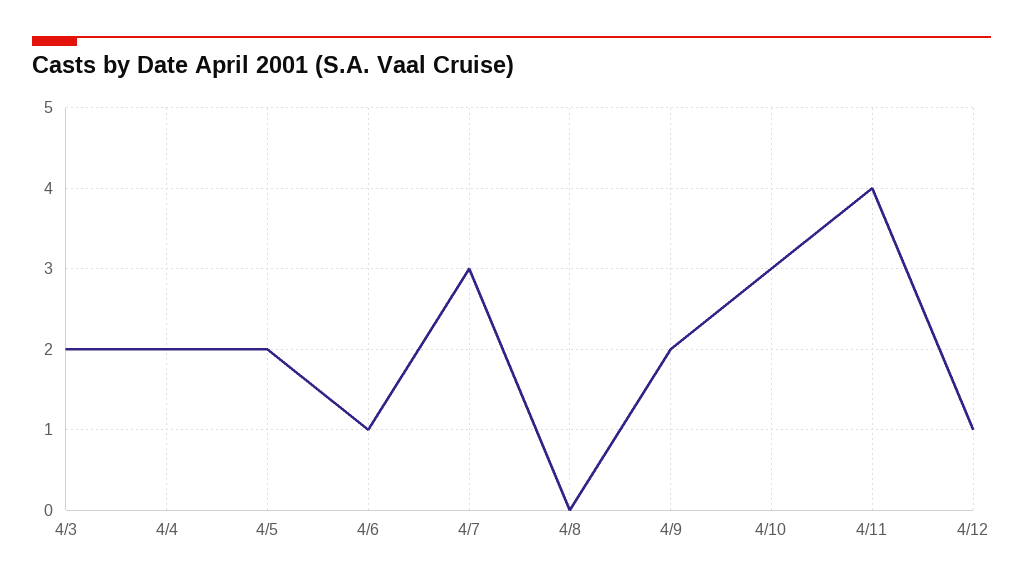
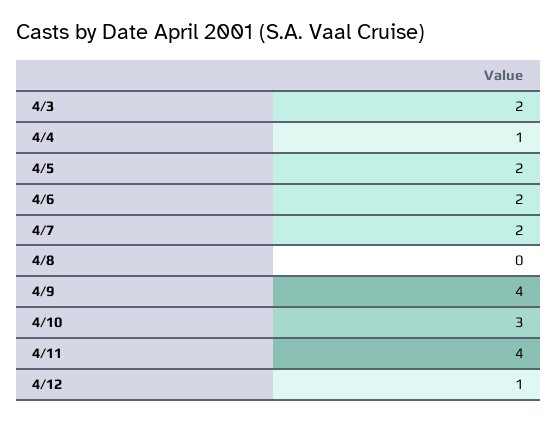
4/4: 2 -> 1
4/6: 1 -> 2
4/7: 3 -> 2
4/9: 2 -> 4

